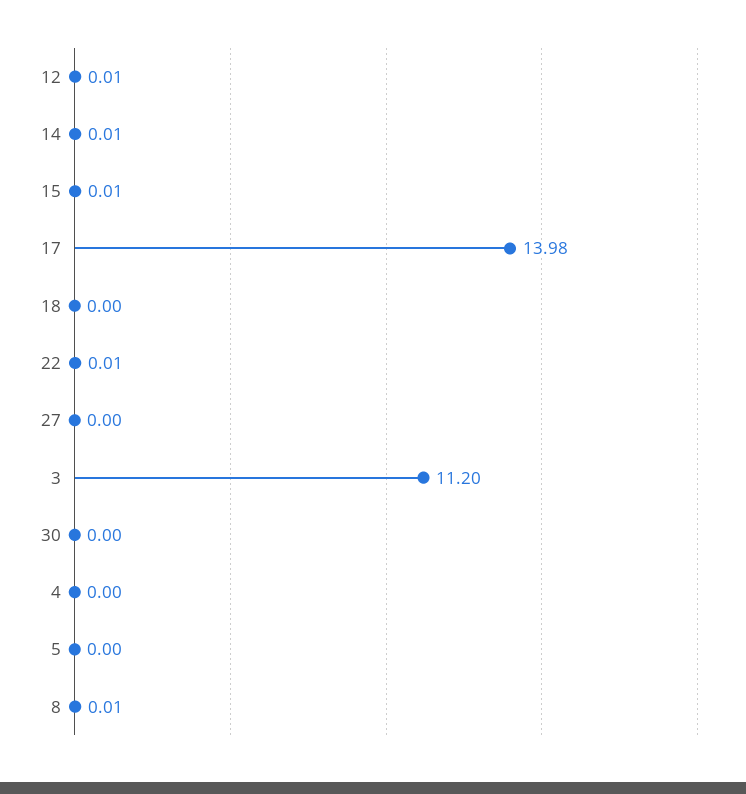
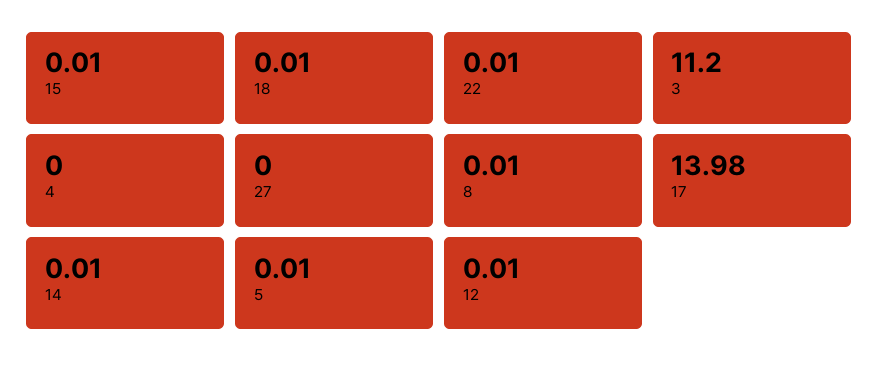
18: 0 -> 0.01
30: 0 -> none
5: 0 -> 0.01

